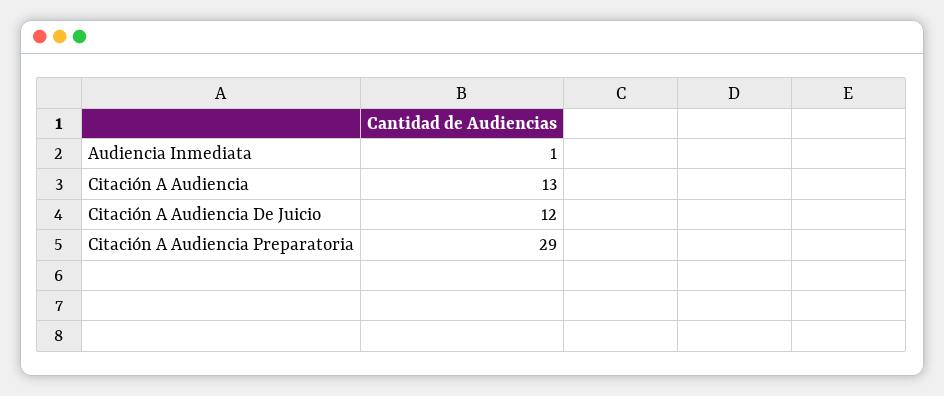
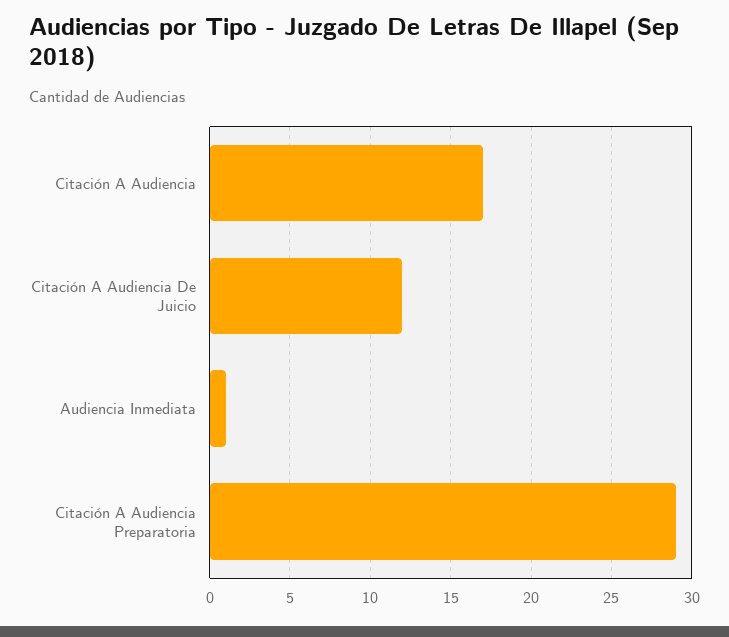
Citación A Audiencia: 13 -> 17

